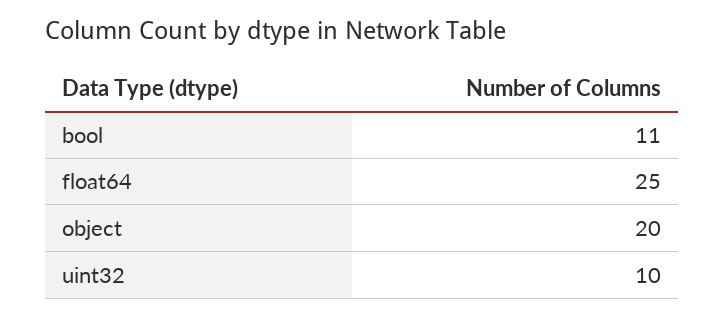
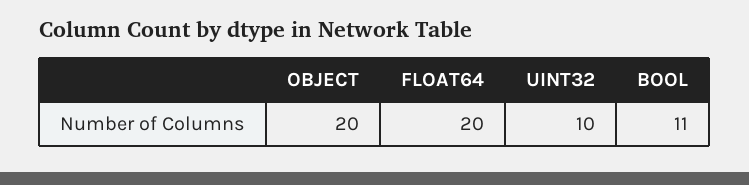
float64: 25 -> 20

